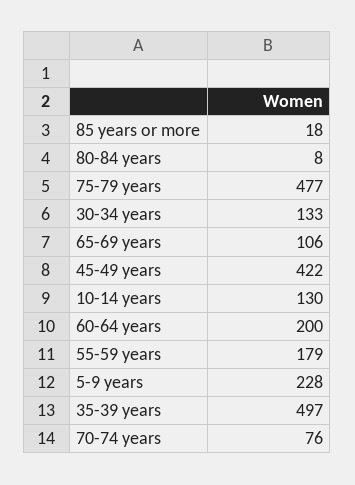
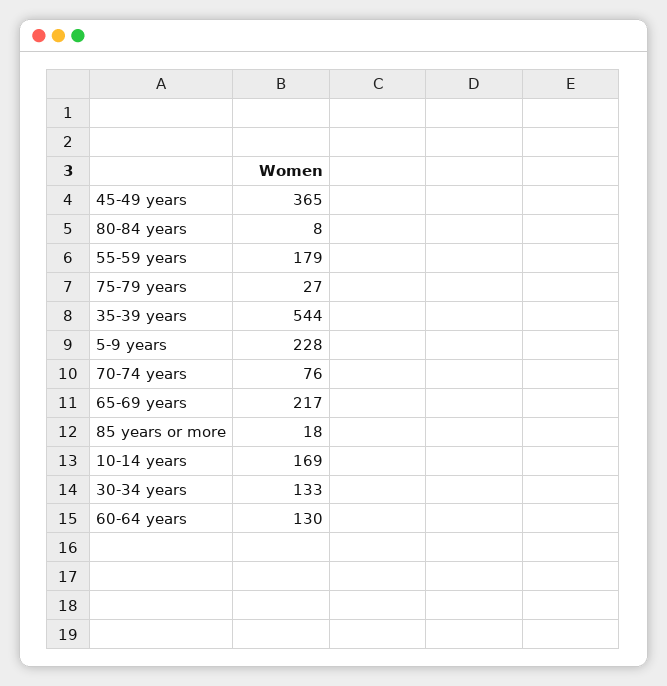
75-79 years: 477 -> 27
65-69 years: 106 -> 217
45-49 years: 422 -> 365
10-14 years: 130 -> 169
60-64 years: 200 -> 130
35-39 years: 497 -> 544

